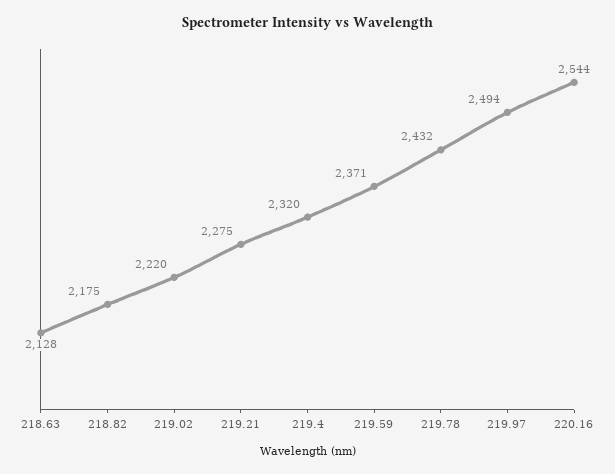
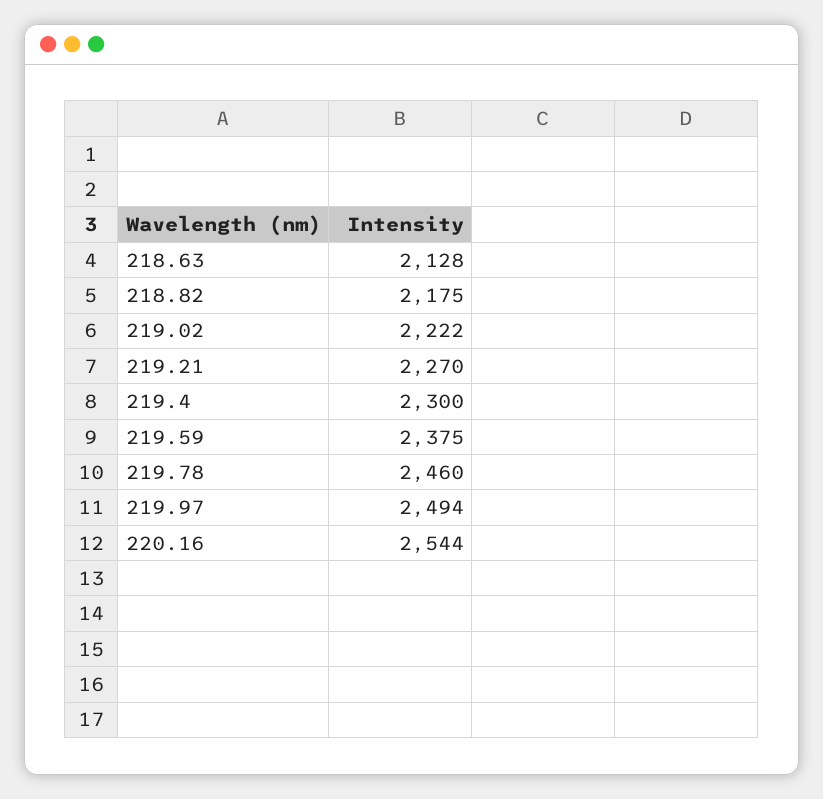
219.02: 2220 -> 2222
219.21: 2275 -> 2270
219.4: 2320 -> 2300
219.59: 2371 -> 2375
219.78: 2432 -> 2460

